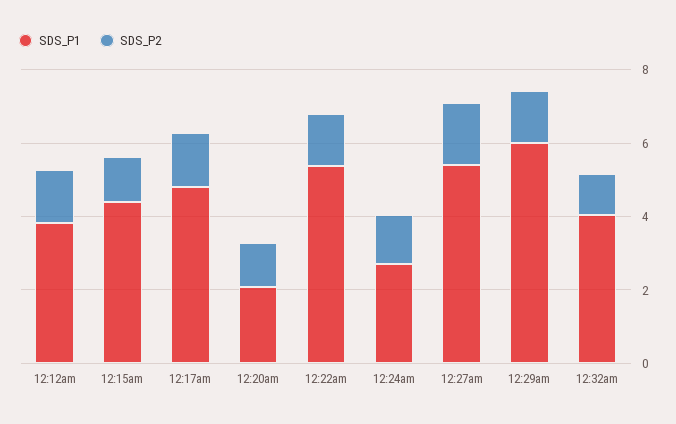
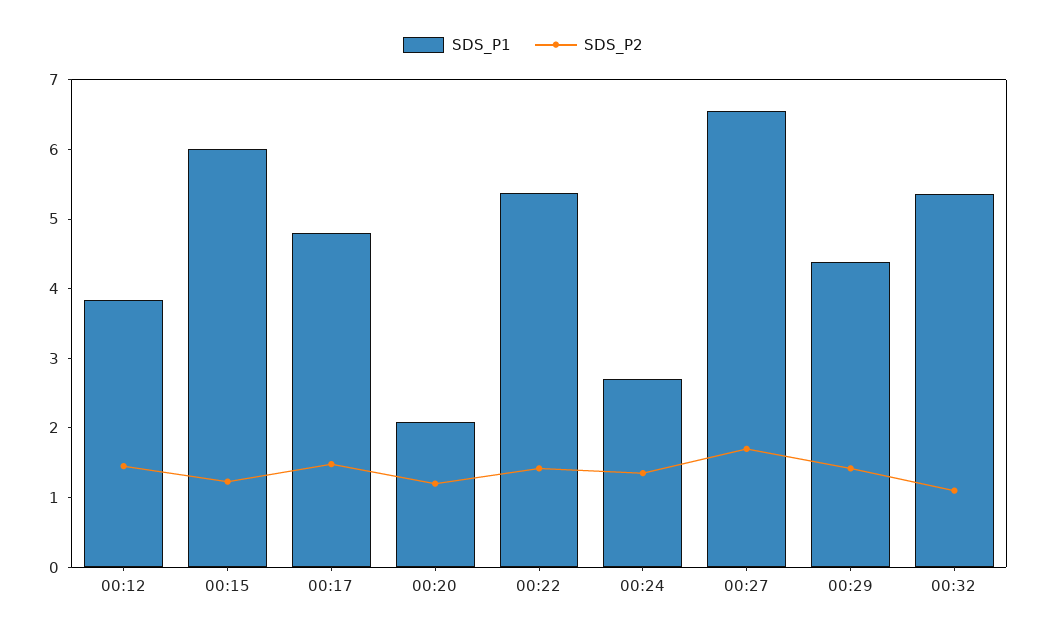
SDS_P1, 12:15am: 4.5 -> 6
SDS_P1, 12:27am: 5.5 -> 6.6
SDS_P1, 12:29am: 6 -> 4.4
SDS_P1, 12:32am: 4 -> 5.4

